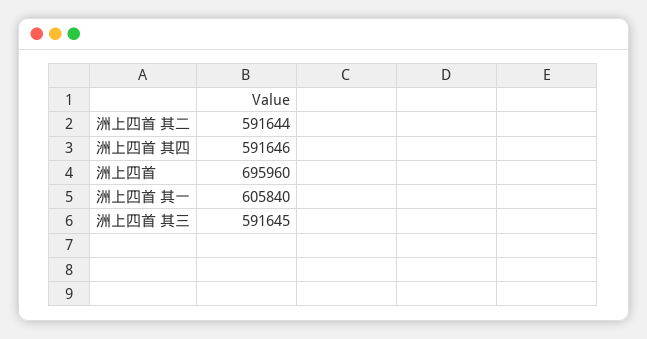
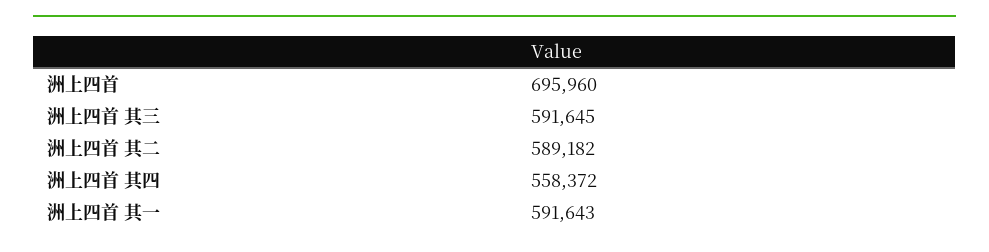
洲上四首 其二: 591644 -> 589182
洲上四首 其四: 591646 -> 558372
洲上四首 其一: 605840 -> 591643

